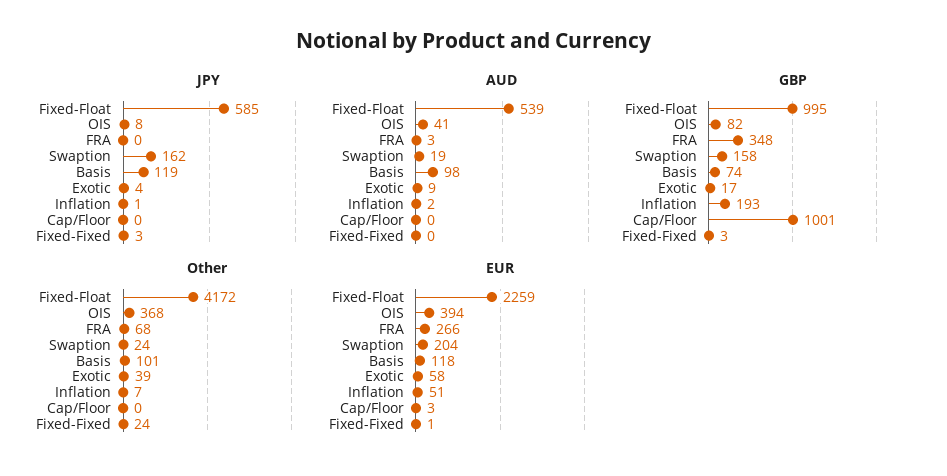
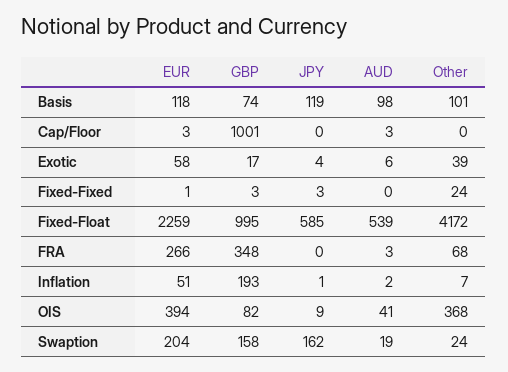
JPY, OIS: 8 -> 9
AUD, Exotic: 9 -> 6
AUD, Cap/Floor: 0 -> 3

